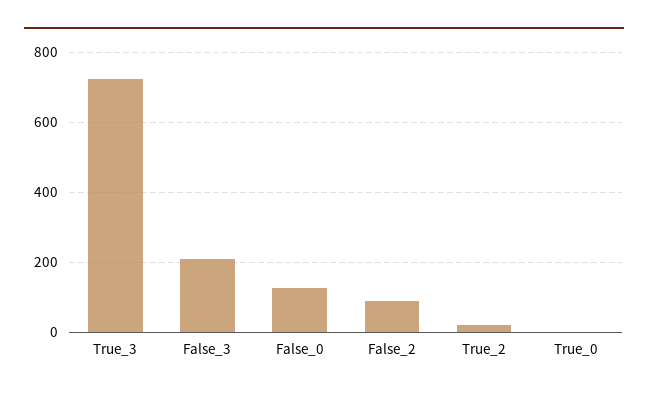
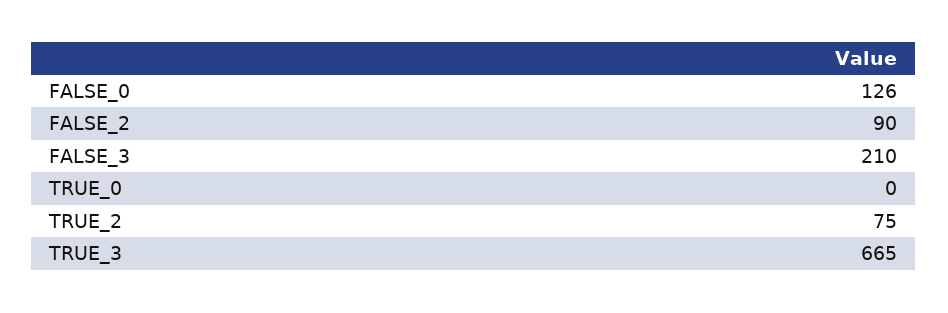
True_3: 720 -> 665
True_2: 20 -> 75

